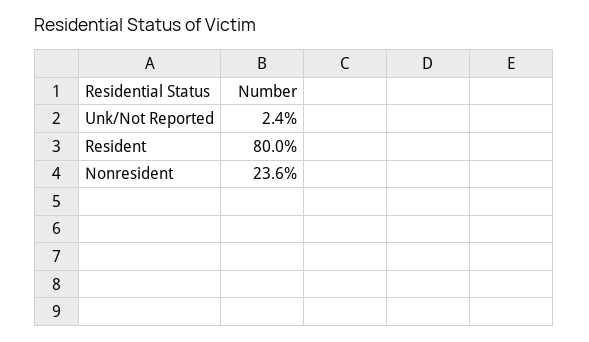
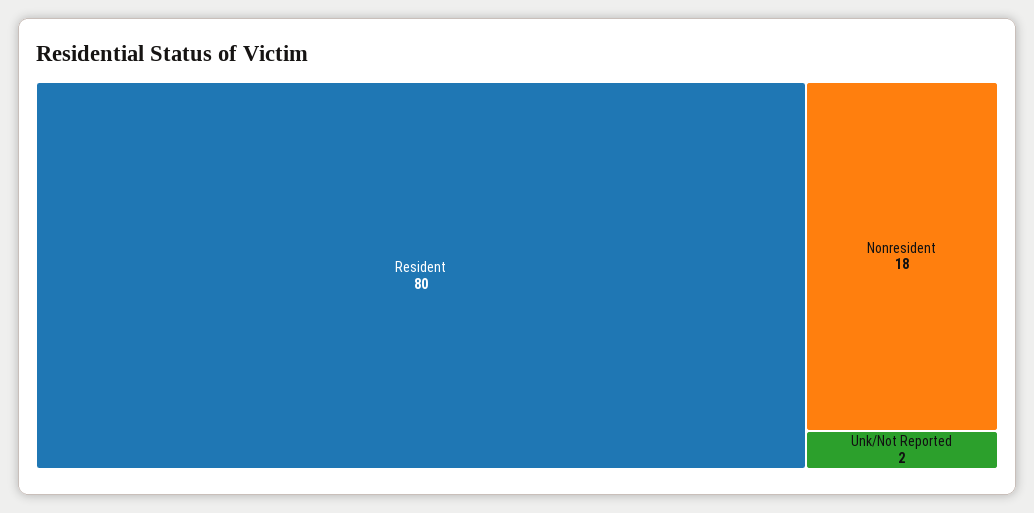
Nonresident: 23.6 -> 18

